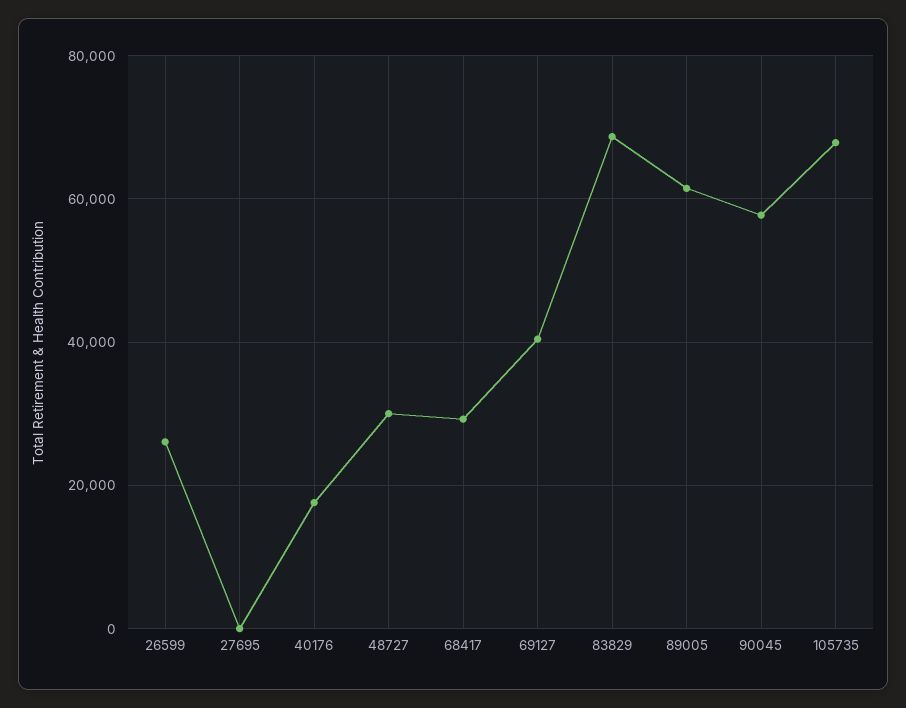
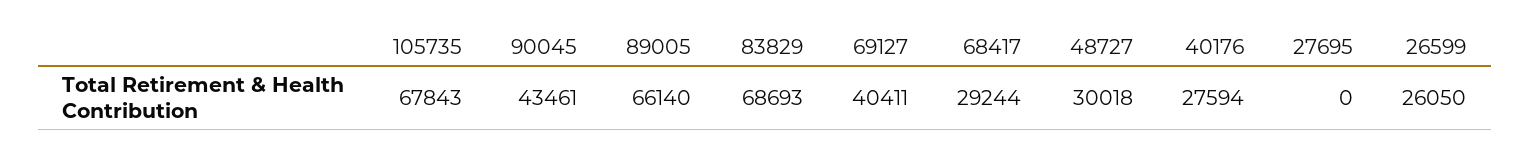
40176: 18000 -> 27594
89005: 62000 -> 66140
90045: 58000 -> 43461

